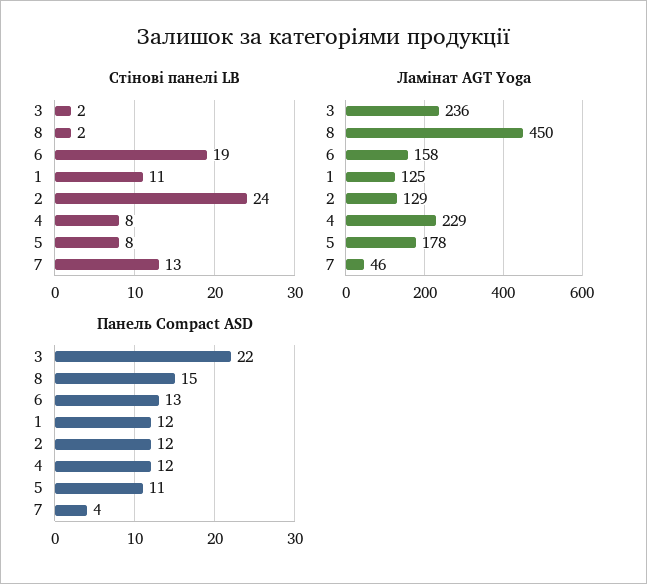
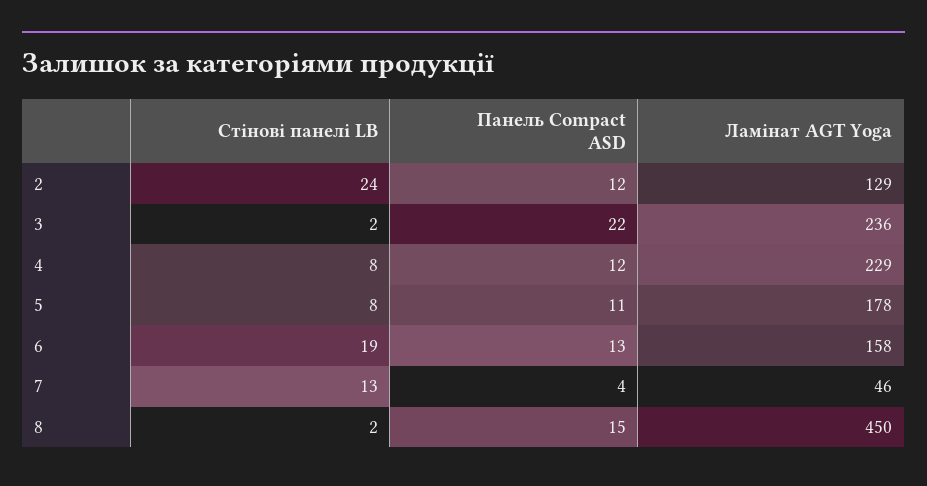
Стінові панелі LB, 1: 11 -> none
Ламінат AGT Yoga, 1: 125 -> none
Панель Сompact ASD, 1: 12 -> none

